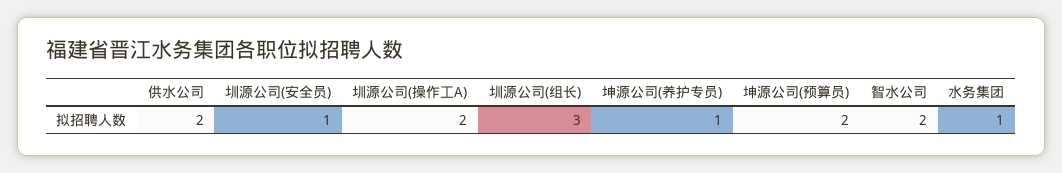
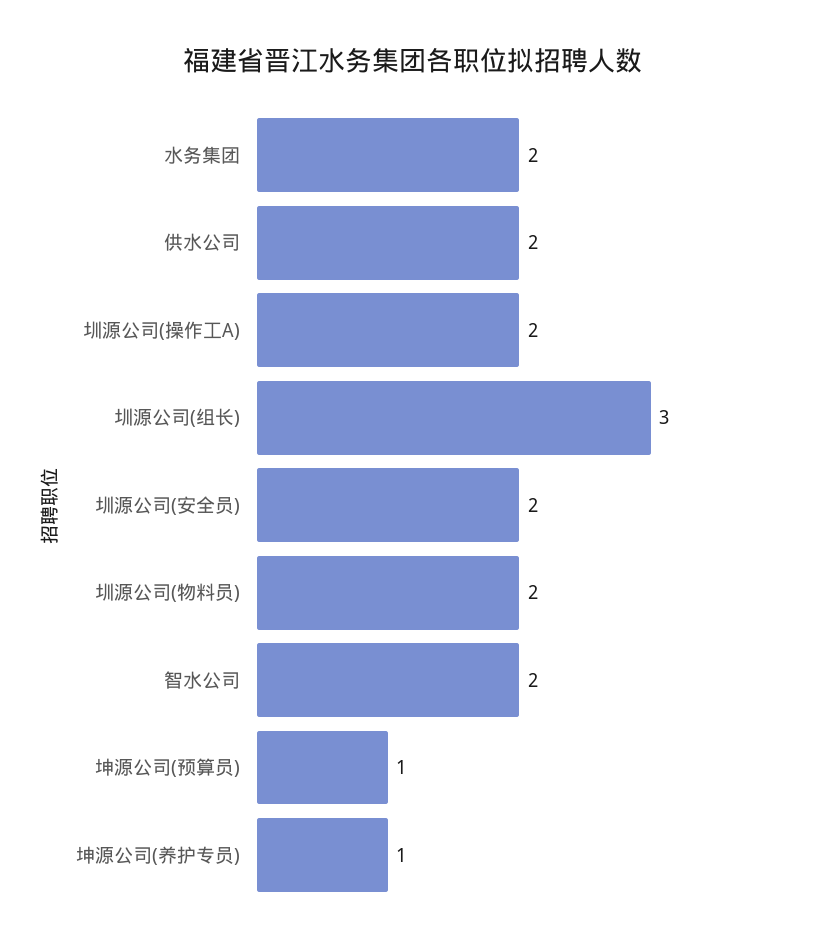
圳源公司(安全员): 1 -> 2
坤源公司(预算员): 2 -> 1
水务集团: 1 -> 2
圳源公司(物料员): none -> 2

